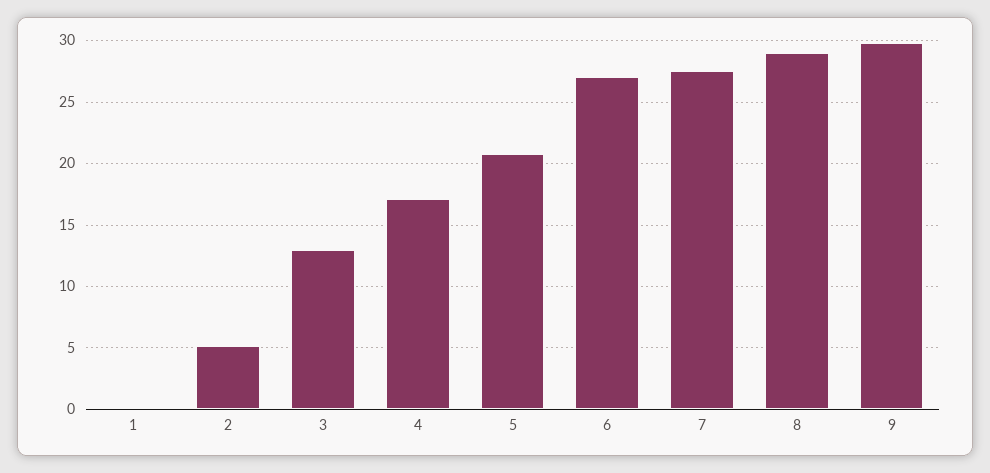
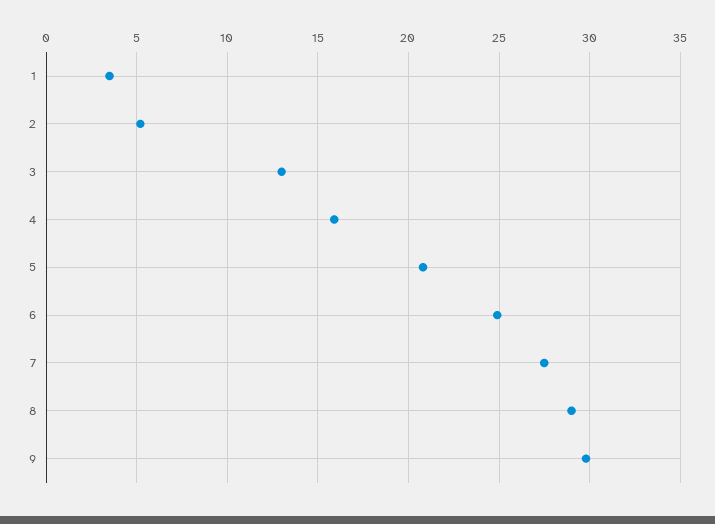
1: 0 -> 3.5
4: 17 -> 16
6: 27 -> 25

